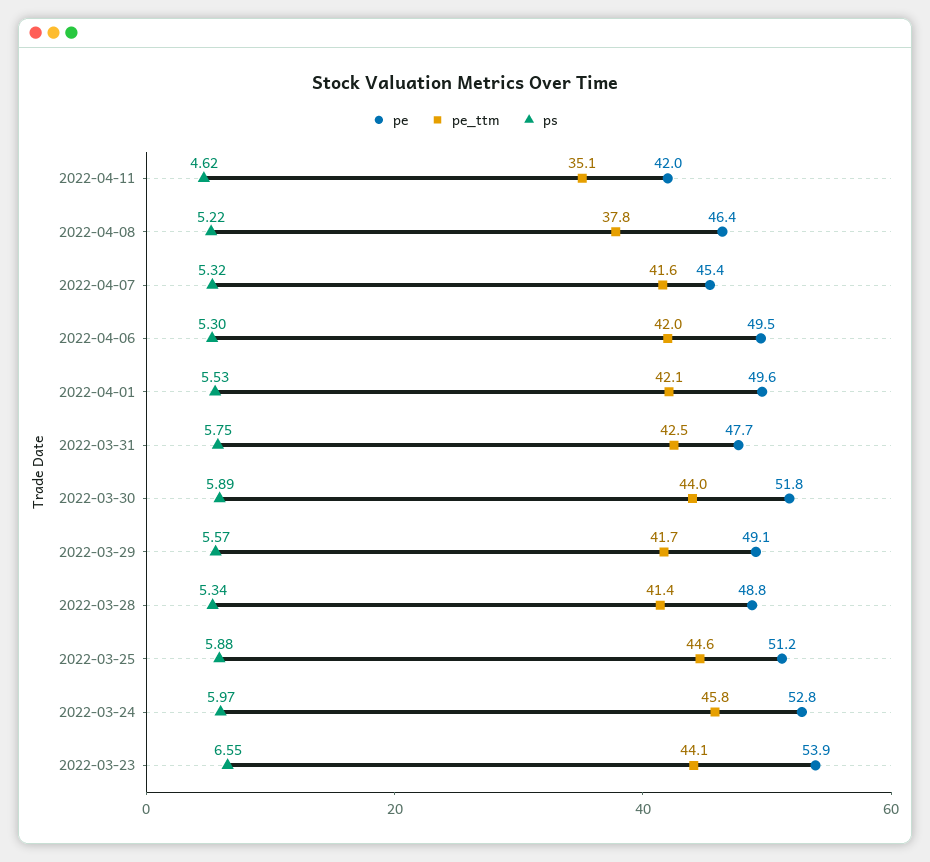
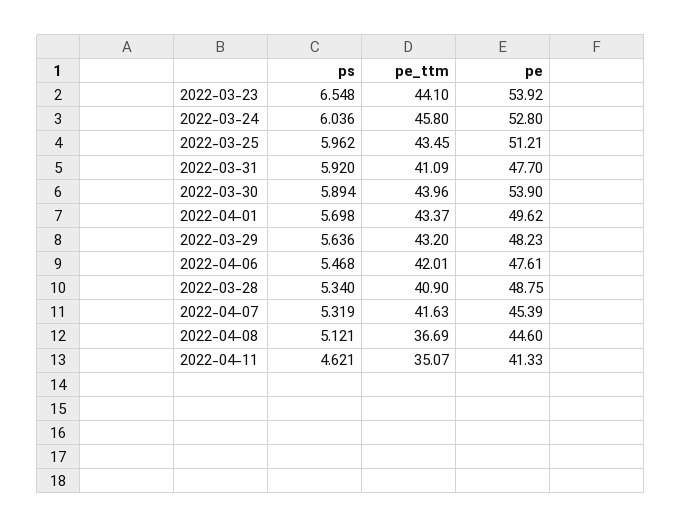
pe, 2022-04-11: 42 -> 41.33
pe, 2022-04-08: 46.4 -> 44.6
pe_ttm, 2022-04-08: 37.8 -> 36.69
ps, 2022-04-08: 5.22 -> 5.121
pe, 2022-04-06: 49.5 -> 47.61
ps, 2022-04-06: 5.3 -> 5.468
pe_ttm, 2022-04-01: 42.1 -> 43.37
ps, 2022-04-01: 5.53 -> 5.698
pe_ttm, 2022-03-31: 42.5 -> 41.09
ps, 2022-03-31: 5.75 -> 5.92
pe, 2022-03-30: 51.8 -> 53.9
pe, 2022-03-29: 49.1 -> 48.23
pe_ttm, 2022-03-29: 41.7 -> 43.2
ps, 2022-03-29: 5.57 -> 5.636
pe_ttm, 2022-03-28: 41.4 -> 40.9
pe_ttm, 2022-03-25: 44.6 -> 43.45
ps, 2022-03-25: 5.88 -> 5.962
ps, 2022-03-24: 5.97 -> 6.036

